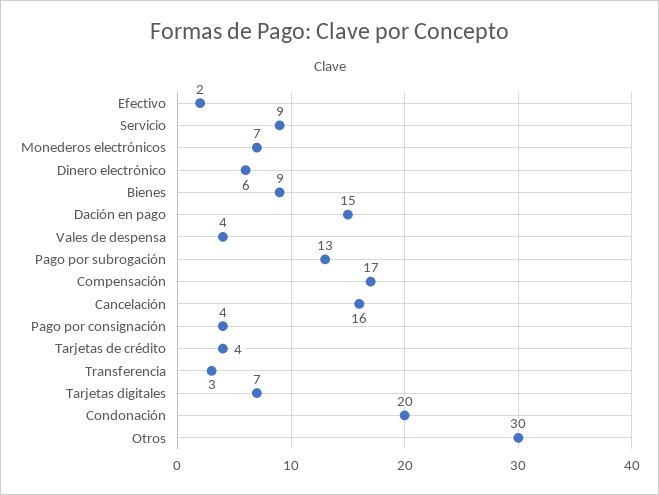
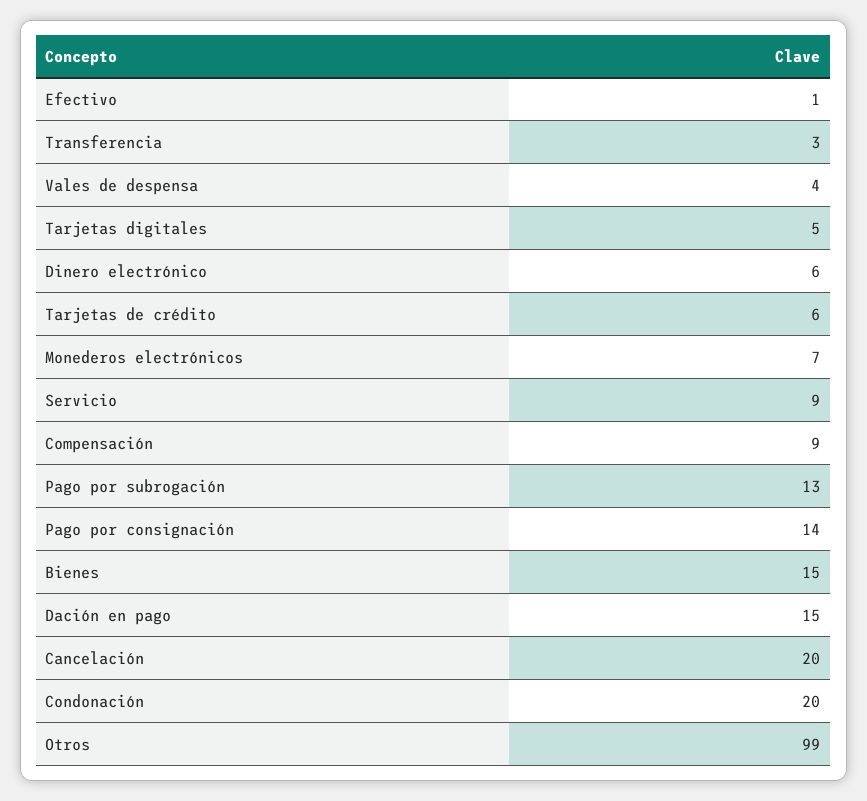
Efectivo: 2 -> 1
Bienes: 9 -> 15
Compensación: 17 -> 9
Cancelación: 16 -> 20
Pago por consignación: 4 -> 14
Tarjetas de crédito: 4 -> 6
Tarjetas digitales: 7 -> 5
Otros: 30 -> 99

